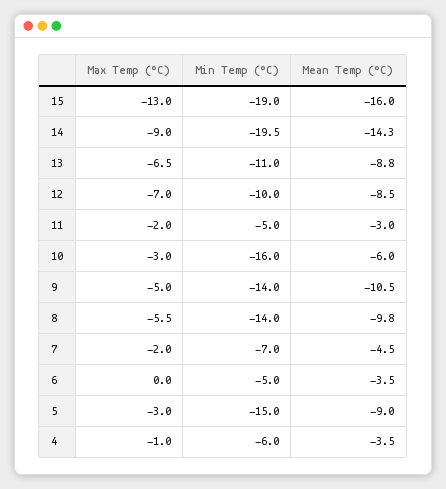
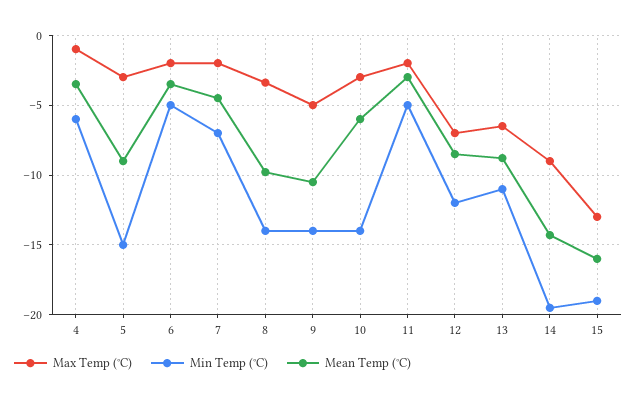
Min Temp (°C), 12: -10 -> -12
Min Temp (°C), 10: -16 -> -14
Max Temp (°C), 8: -5.5 -> -3.5
Max Temp (°C), 6: 0 -> -2

